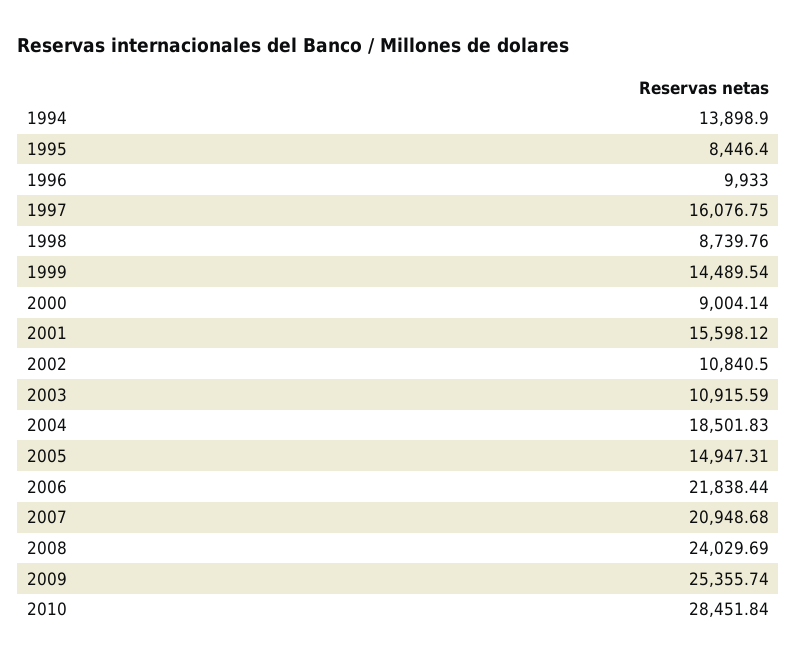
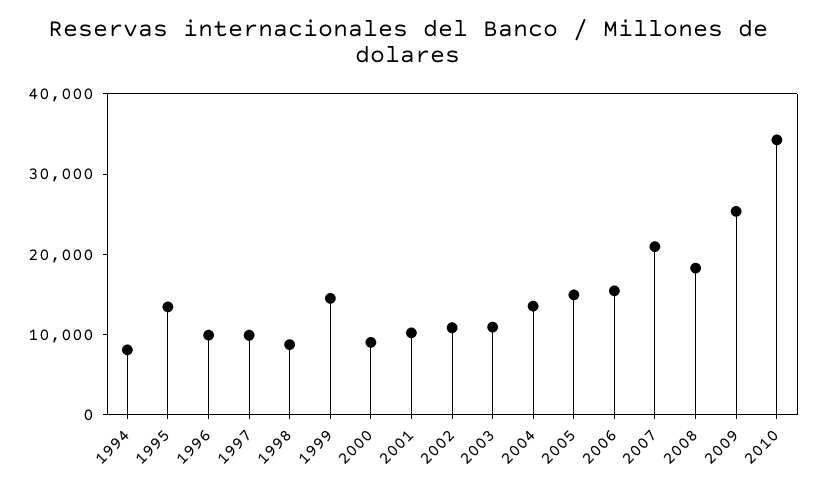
1994: 13898.9 -> 8000
1995: 8446.4 -> 14000
1997: 16076.75 -> 10000
2001: 15598.12 -> 10000
2004: 18501.83 -> 14000
2006: 21838.44 -> 16000
2008: 24029.69 -> 18000
2010: 28451.84 -> 34000

